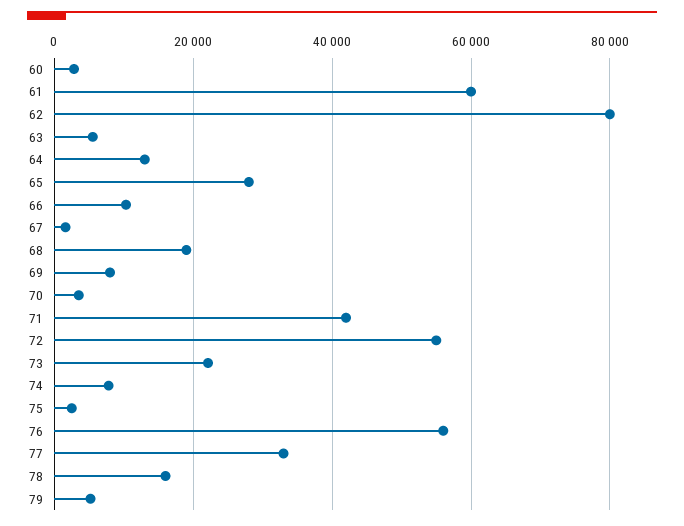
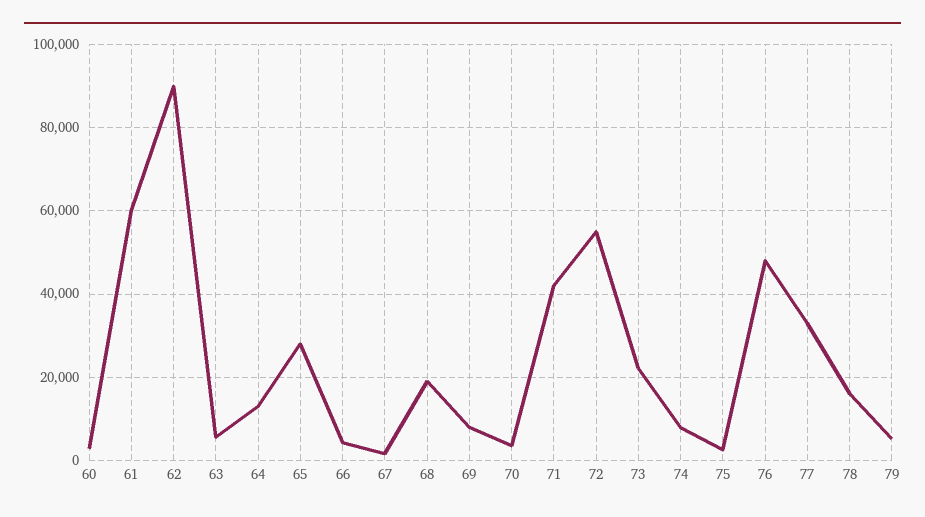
62: 80000 -> 90000
66: 10000 -> 4000
76: 56000 -> 48000

